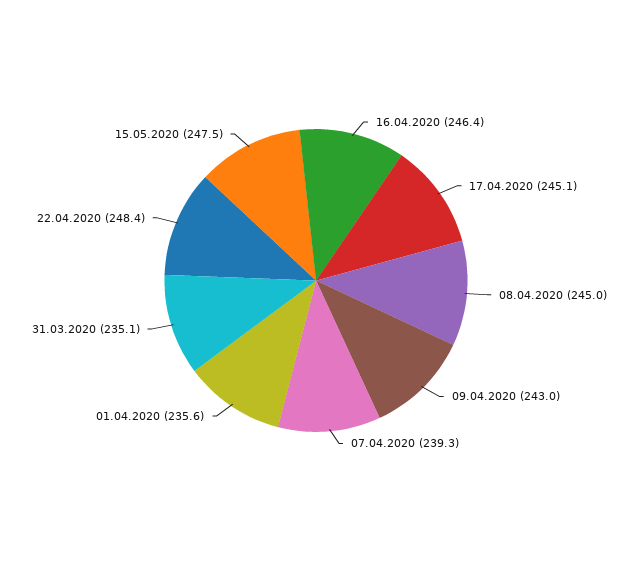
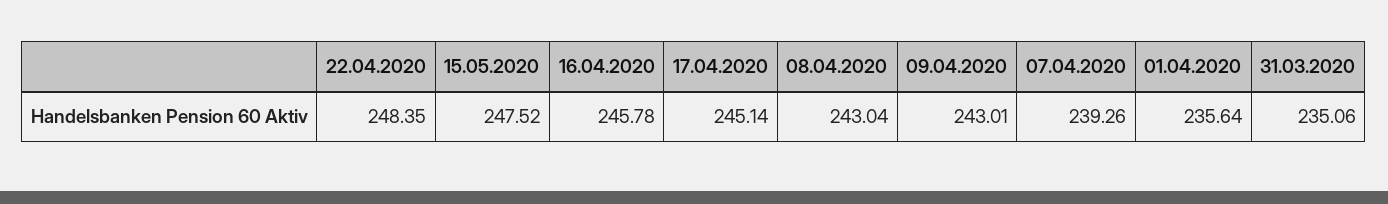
16.04.2020: 246.4 -> 245.78
08.04.2020: 245 -> 243.04

